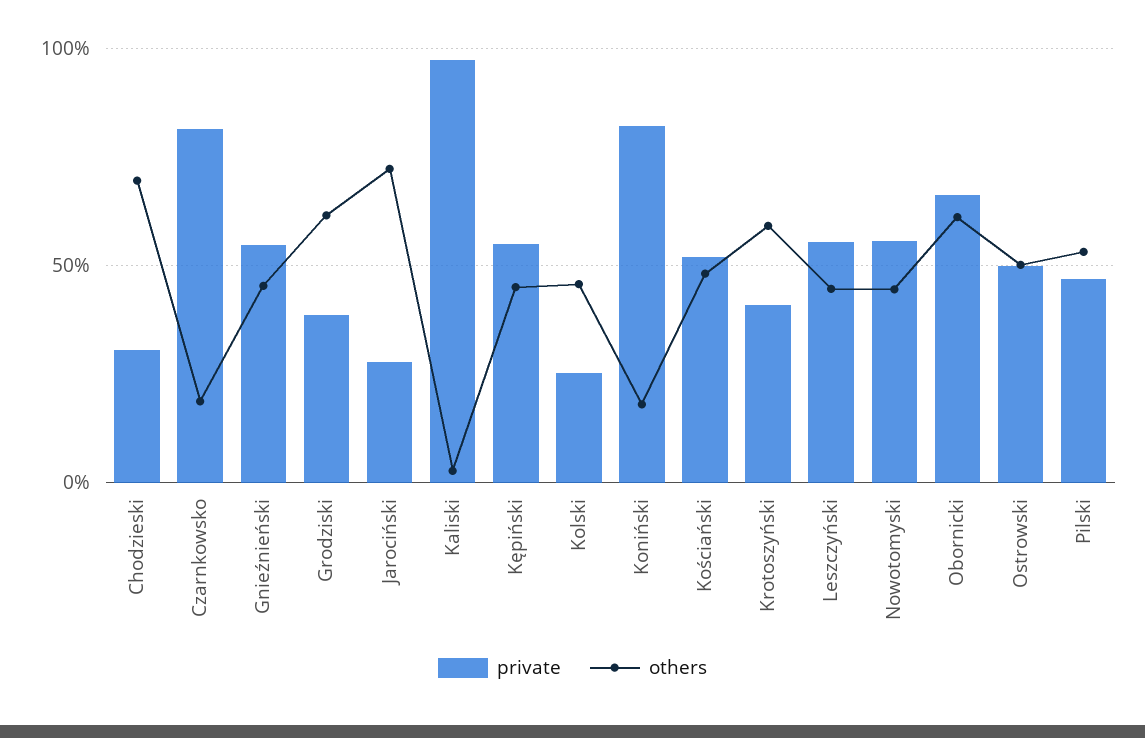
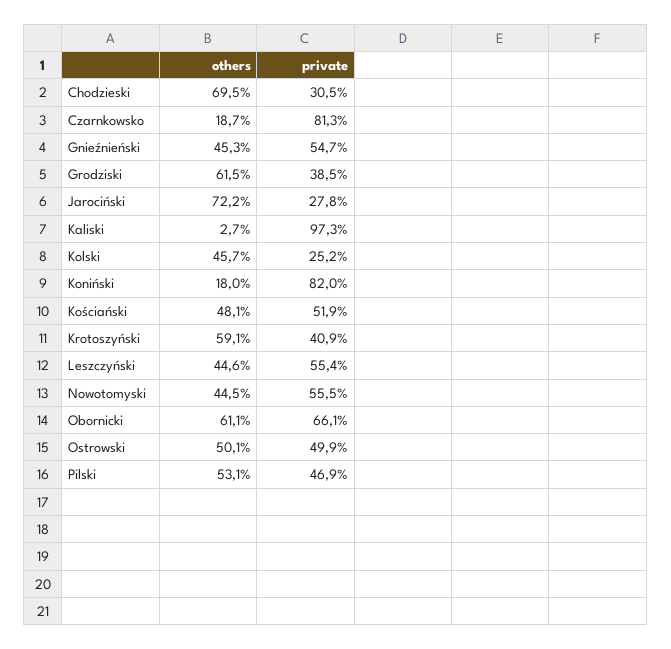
private, Kępiński: 55 -> none
others, Kępiński: 45 -> none

